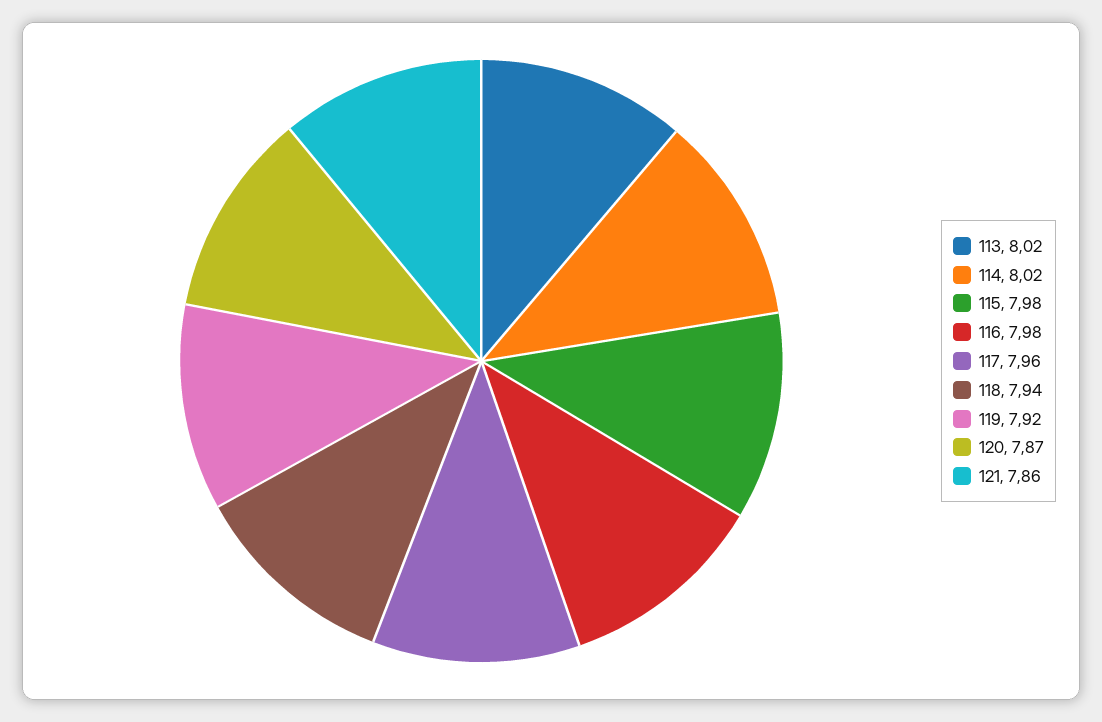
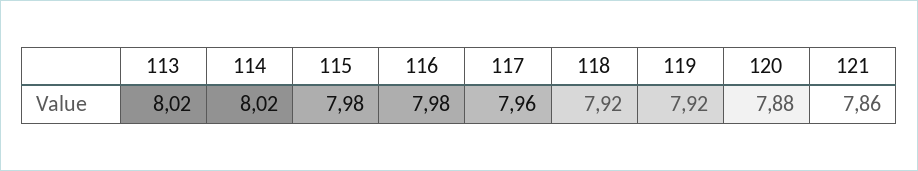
118: 7.94 -> 7.92
120: 7.87 -> 7.88

